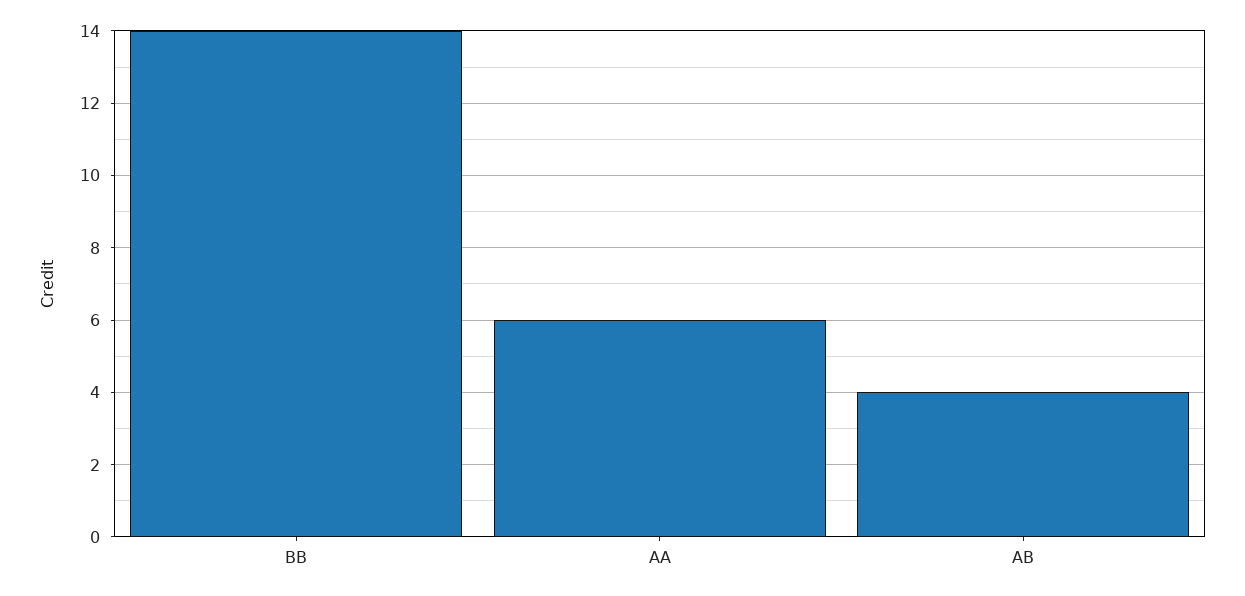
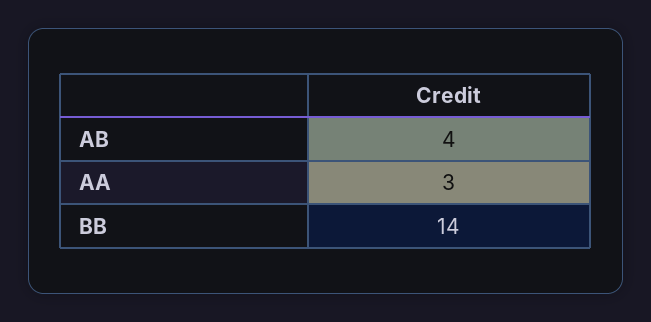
AA: 6 -> 3

